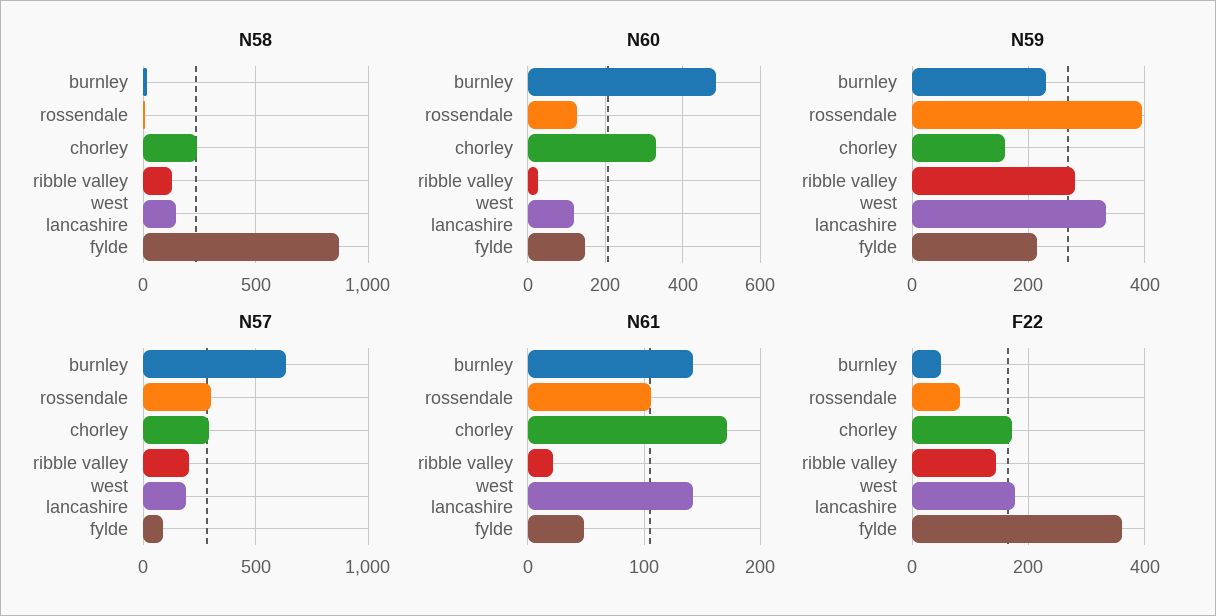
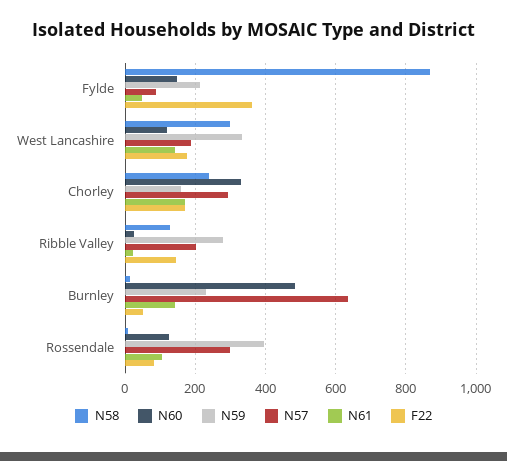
N58, west lancashire: 150 -> 300

